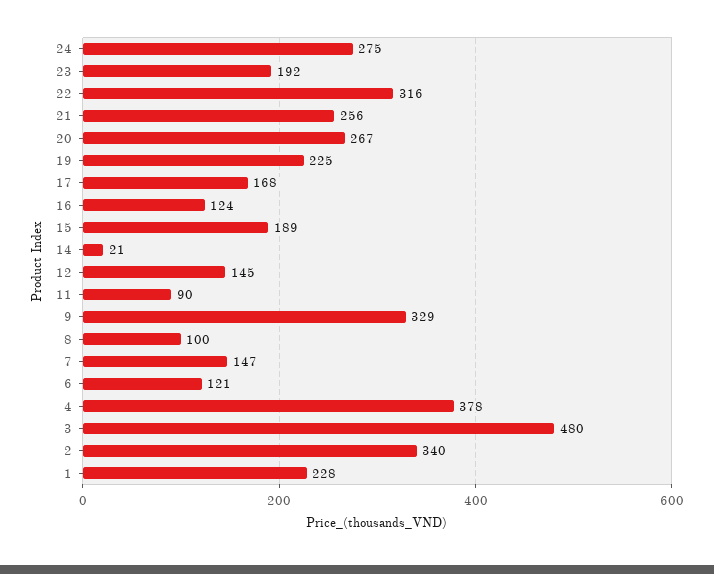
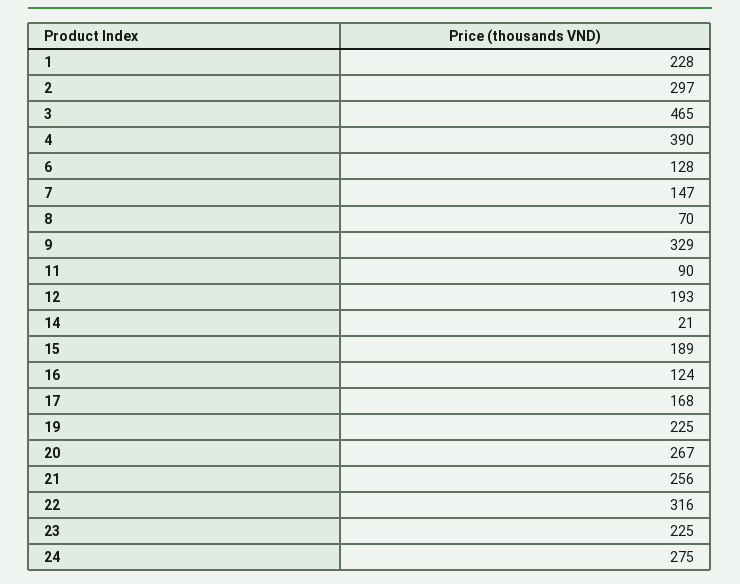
23: 192 -> 225
12: 145 -> 193
8: 100 -> 70
6: 121 -> 128
4: 378 -> 390
3: 480 -> 465
2: 340 -> 297

